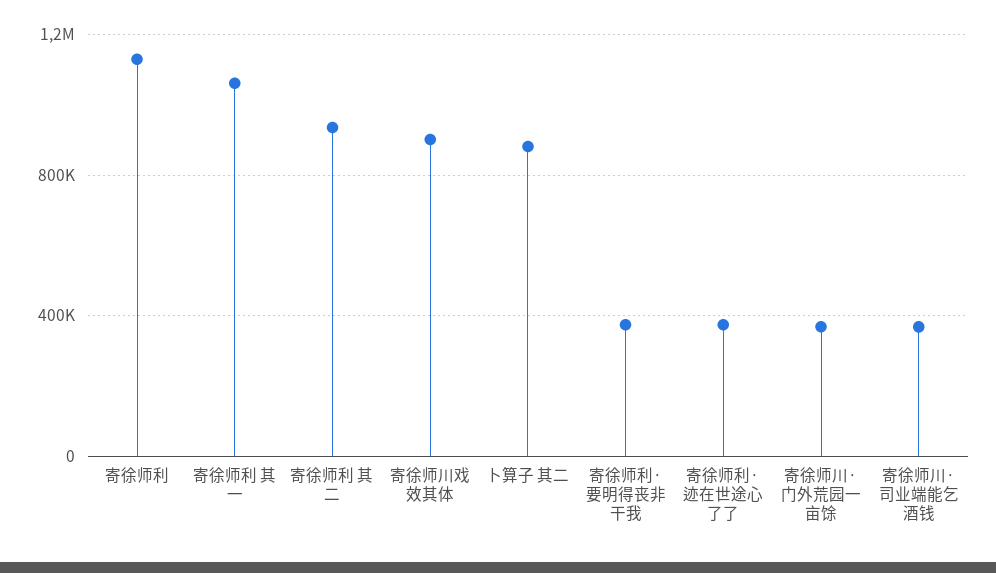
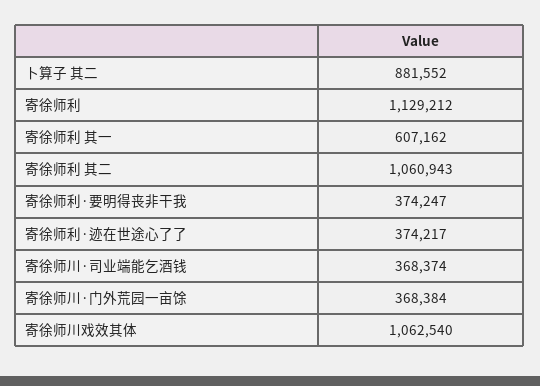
寄徐师利 其一: 1050000 -> 607162
寄徐师利 其二: 950000 -> 1060943
寄徐师川戏效其体: 900000 -> 1062540

